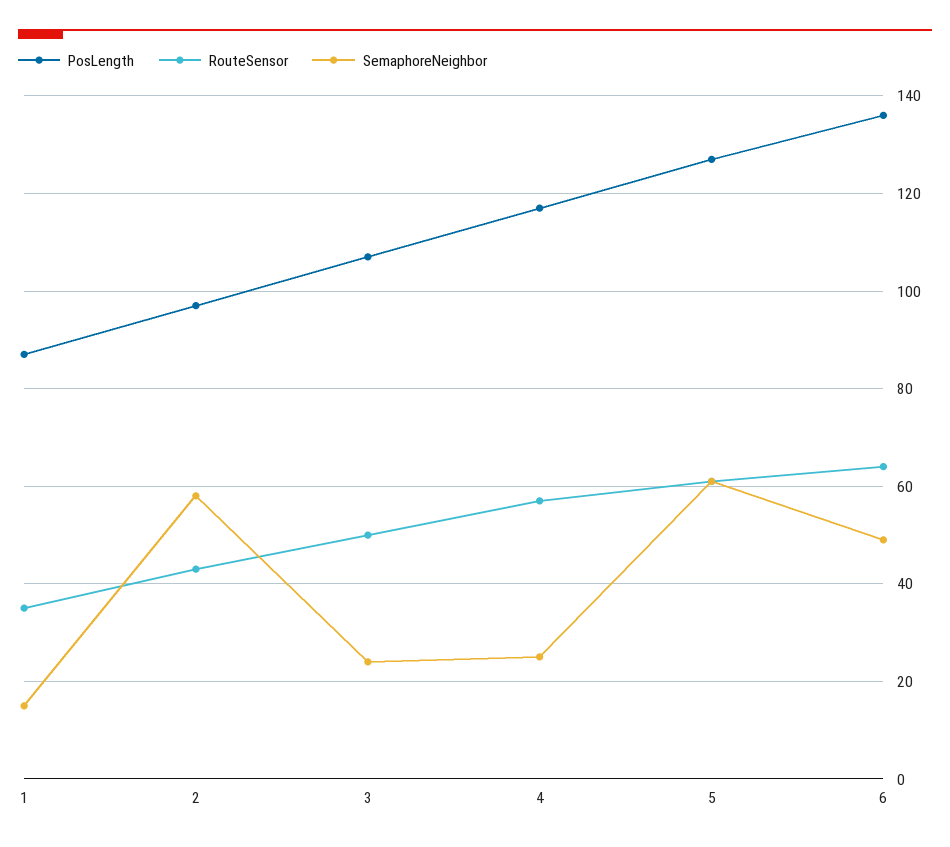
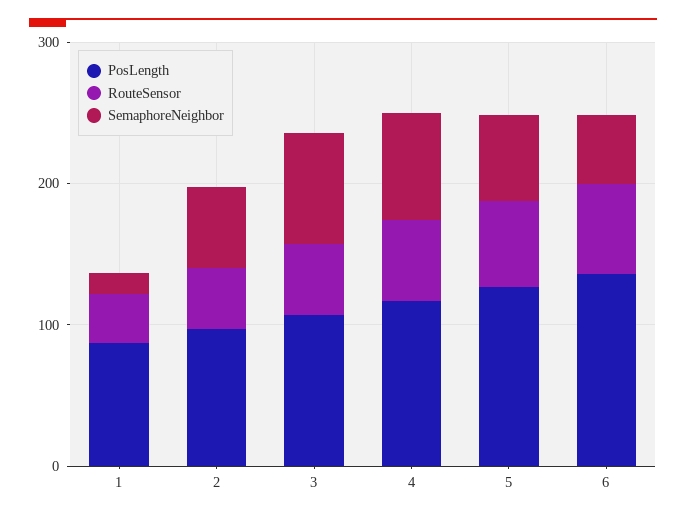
SemaphoreNeighbor, 3: 25 -> 80
SemaphoreNeighbor, 4: 25 -> 80

